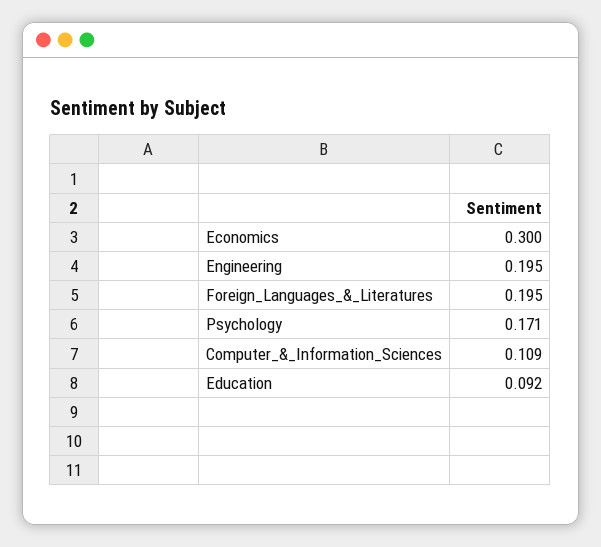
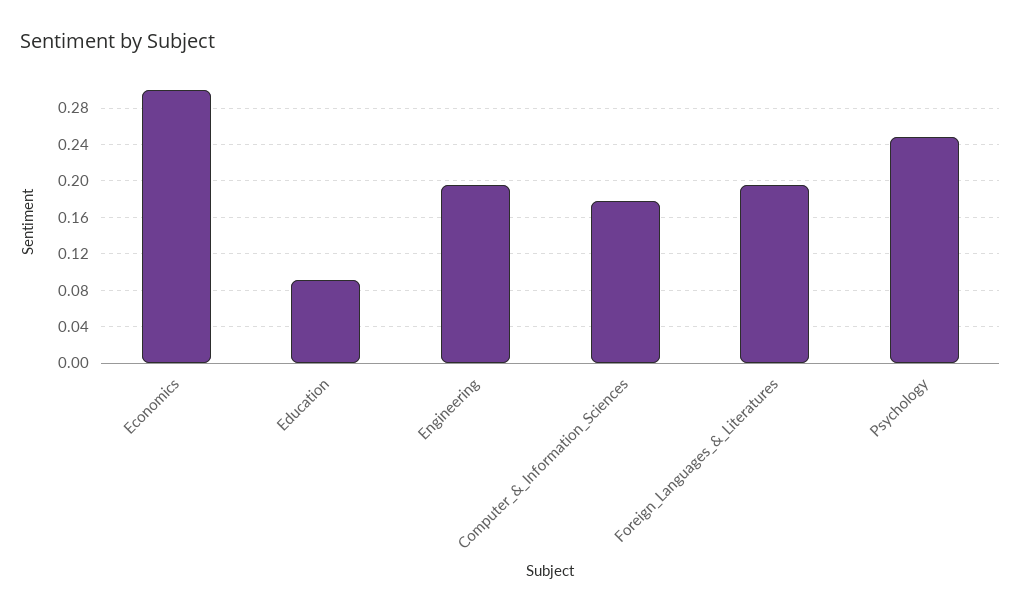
Psychology: 0.171 -> 0.25
Computer_&_Information_Sciences: 0.109 -> 0.18

